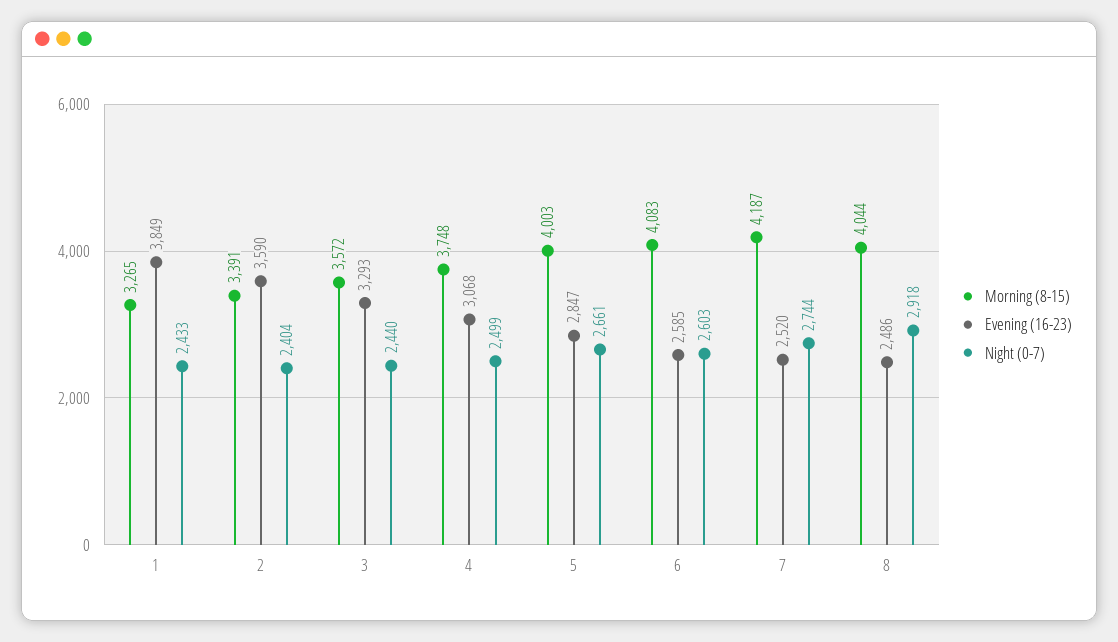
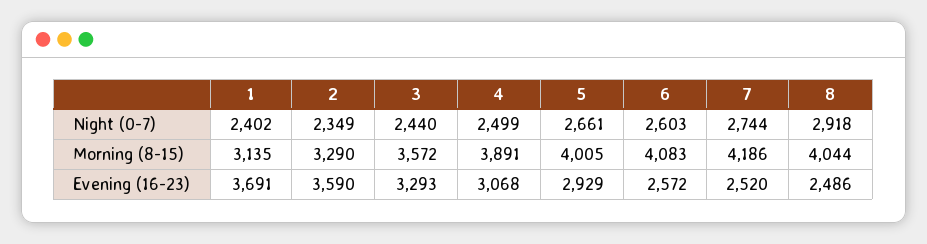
Morning (8-15), 1: 3265 -> 3135
Evening (16-23), 1: 3849 -> 3691
Night (0-7), 1: 2433 -> 2402
Morning (8-15), 2: 3391 -> 3290
Night (0-7), 2: 2404 -> 2349
Morning (8-15), 4: 3748 -> 3891
Morning (8-15), 5: 4003 -> 4005
Evening (16-23), 5: 2847 -> 2929
Evening (16-23), 6: 2585 -> 2572
Morning (8-15), 7: 4187 -> 4186

